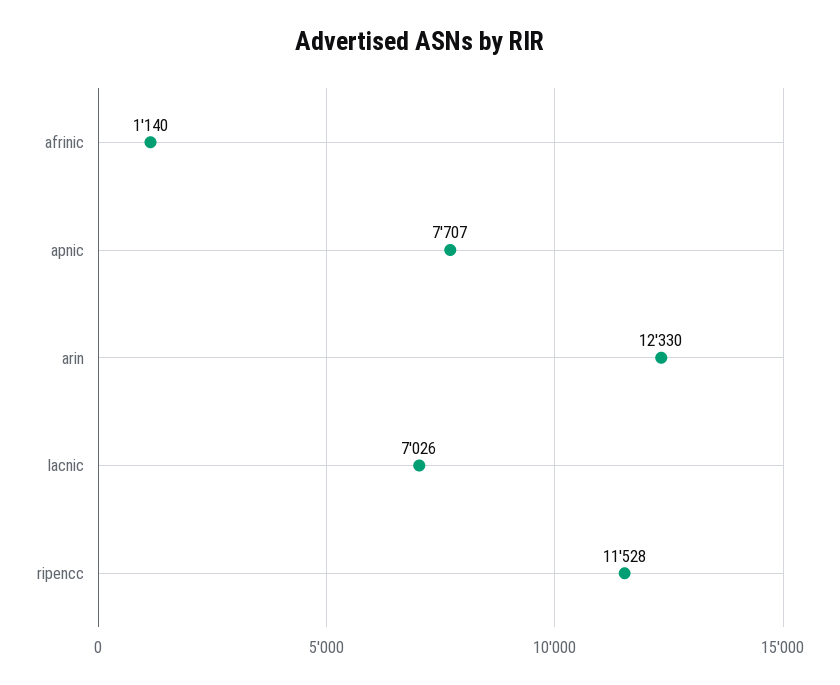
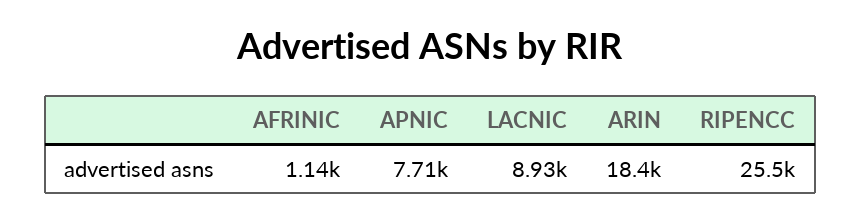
arin: 12330 -> 18400
lacnic: 7026 -> 8930
ripencc: 11528 -> 25500

